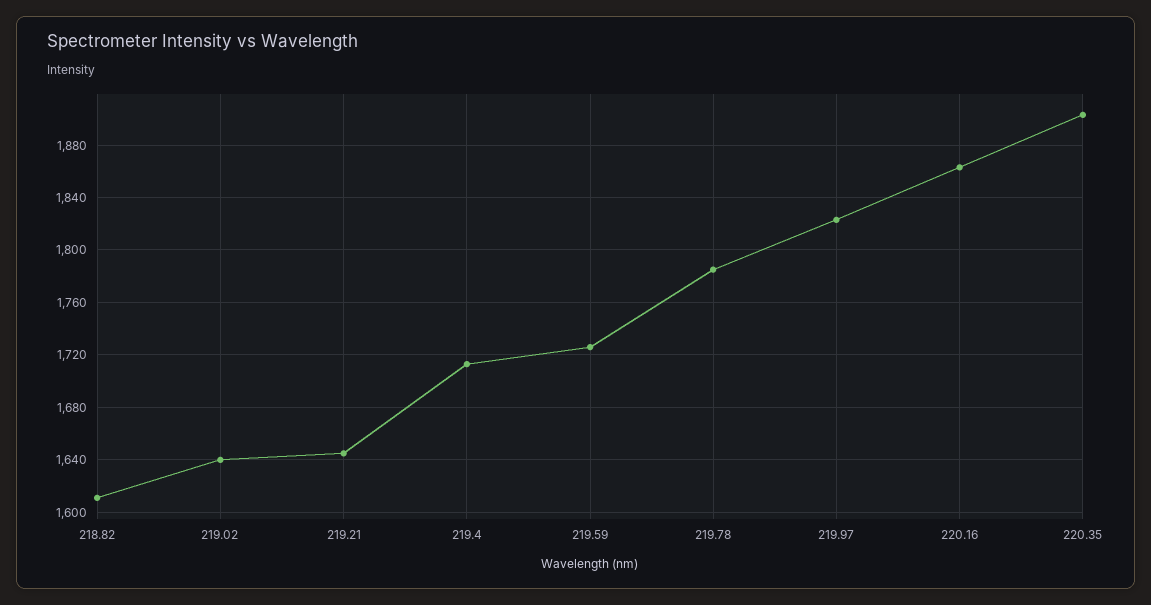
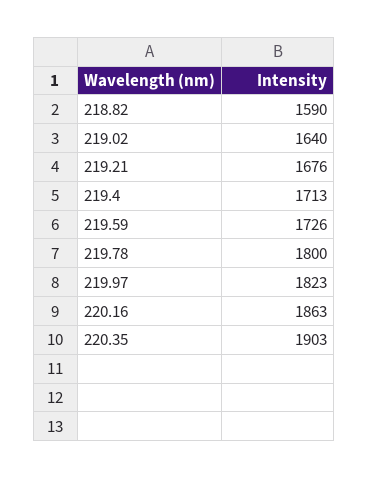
218.82: 1610 -> 1590
219.21: 1645 -> 1676
219.78: 1785 -> 1800

